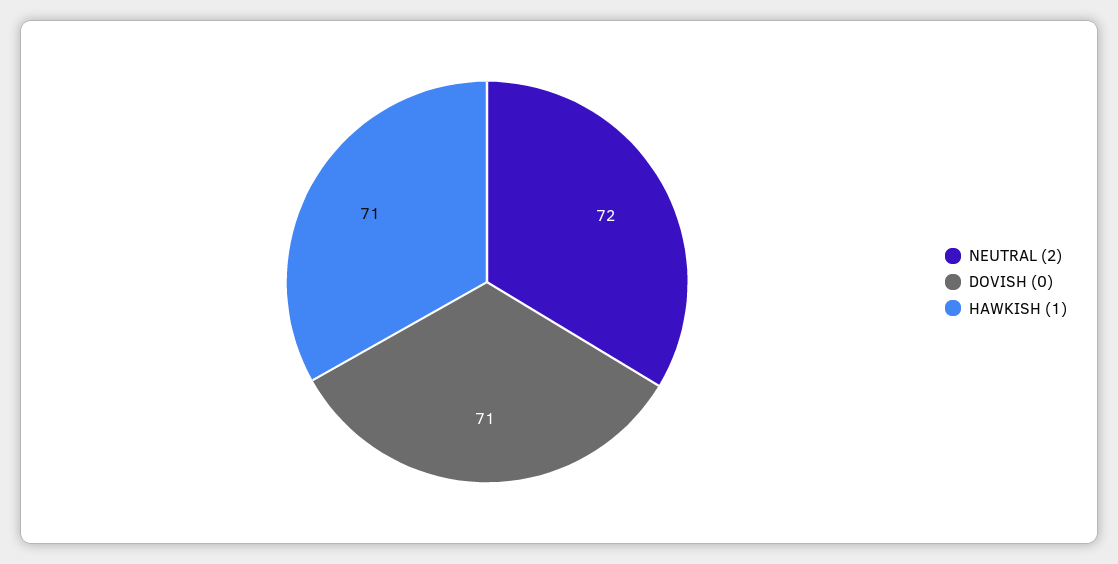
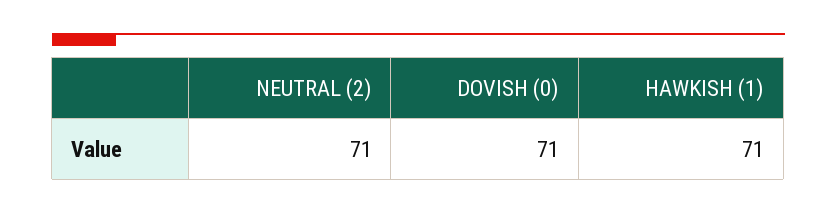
NEUTRAL (2): 72 -> 71

